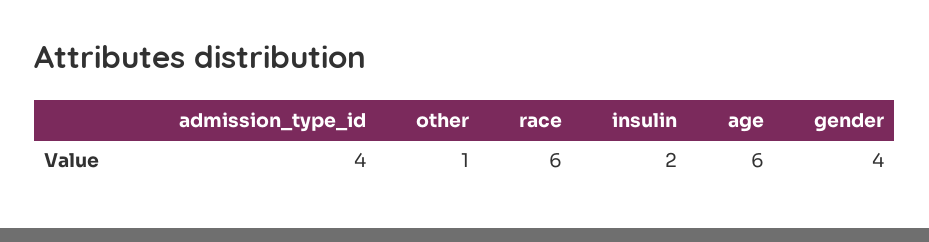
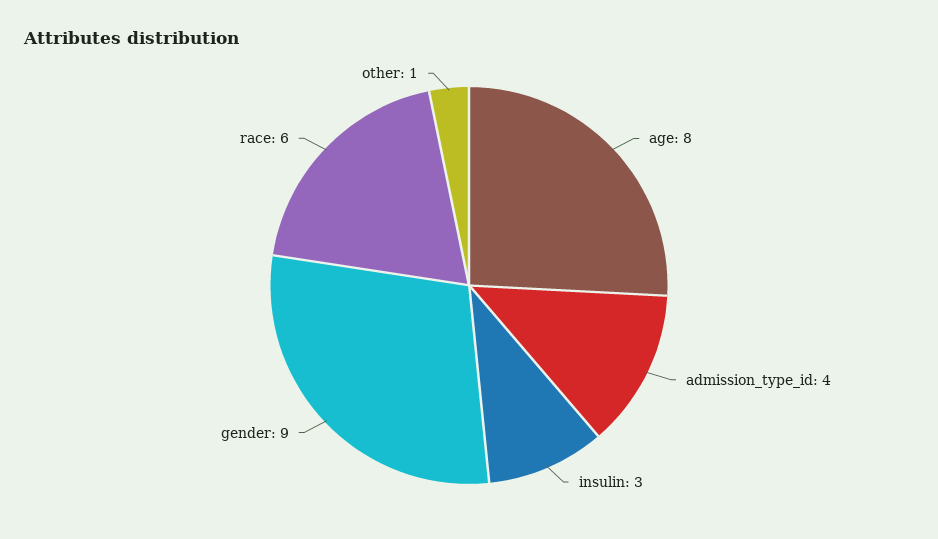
insulin: 2 -> 3
age: 6 -> 8
gender: 4 -> 9

